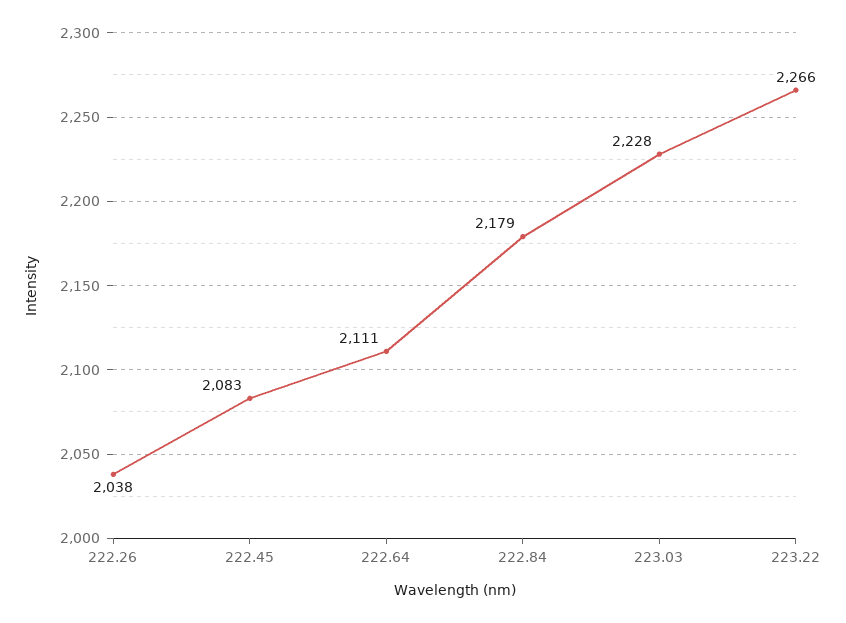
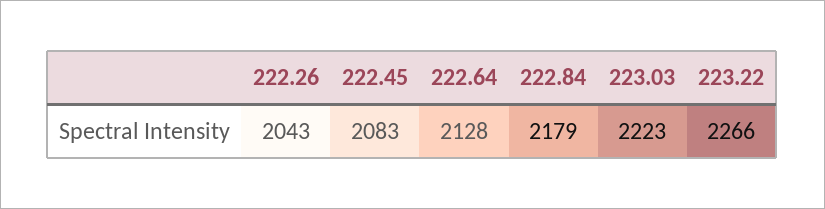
222.26: 2038 -> 2043
222.64: 2111 -> 2128
223.03: 2228 -> 2223

